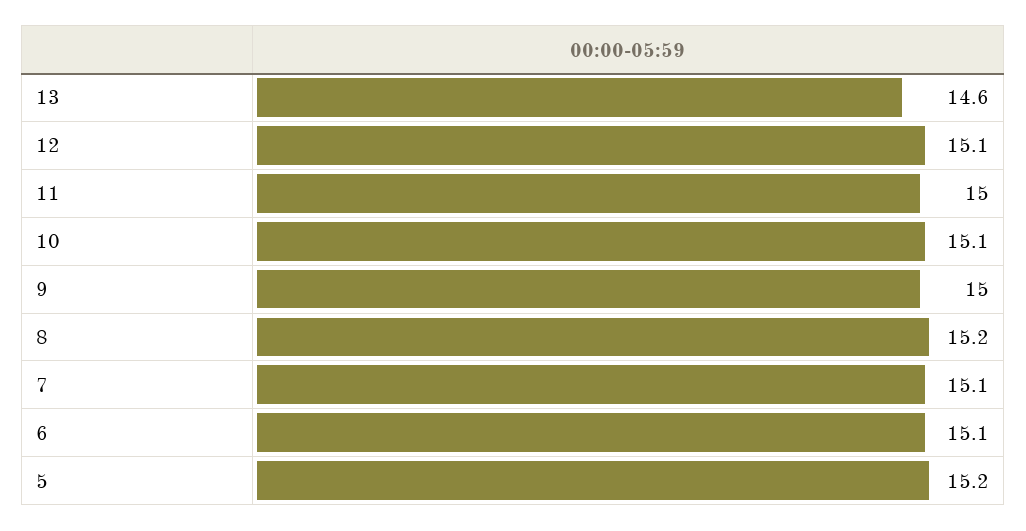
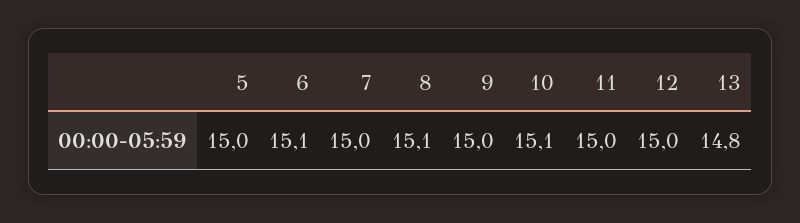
13: 14.6 -> 14.8
12: 15.1 -> 15
8: 15.2 -> 15.1
7: 15.1 -> 15
5: 15.2 -> 15

